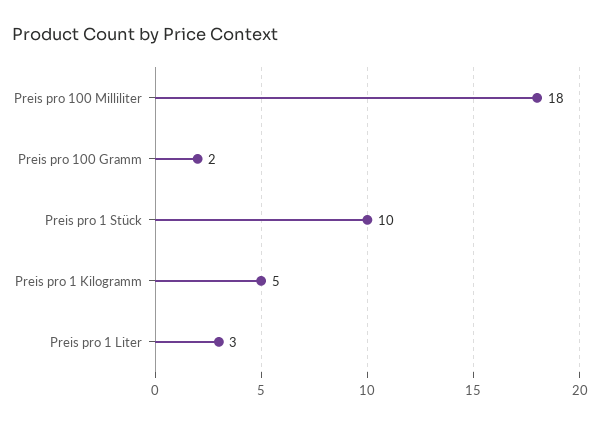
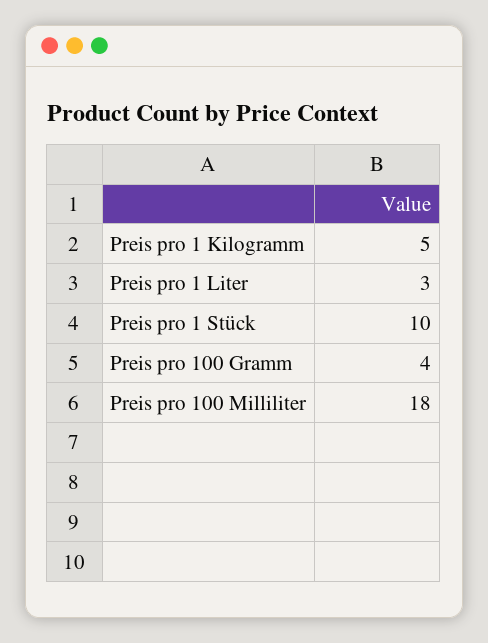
Preis pro 100 Gramm: 2 -> 4

